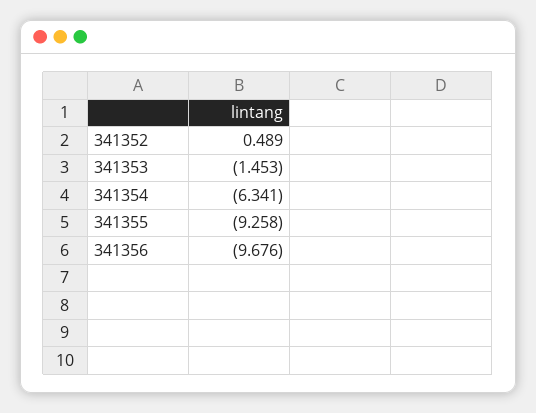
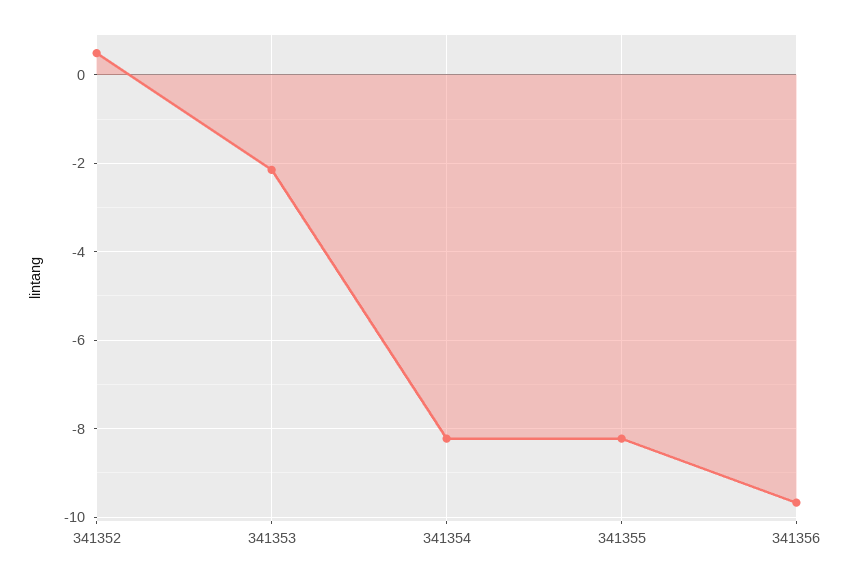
341353: -1.453 -> -2.2
341354: -6.341 -> -8.2
341355: -9.258 -> -8.2

